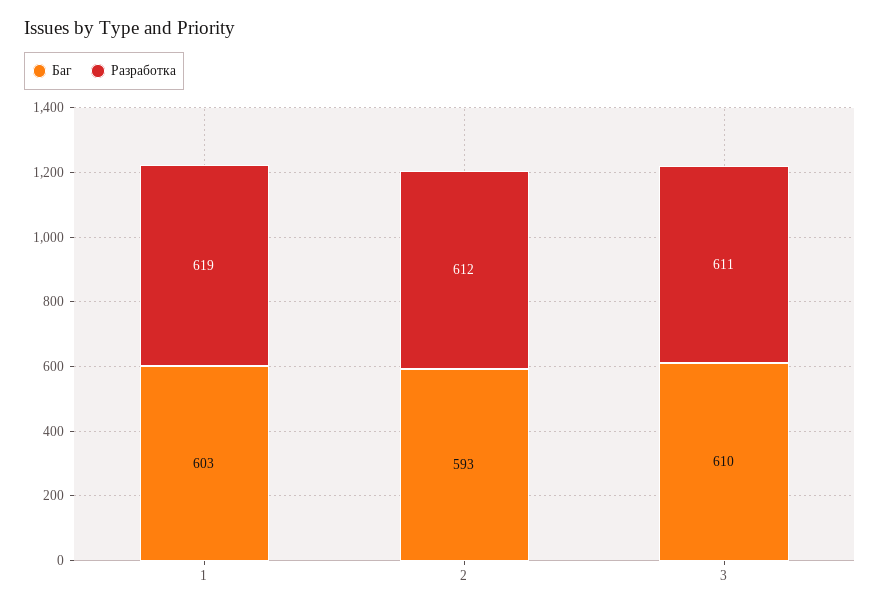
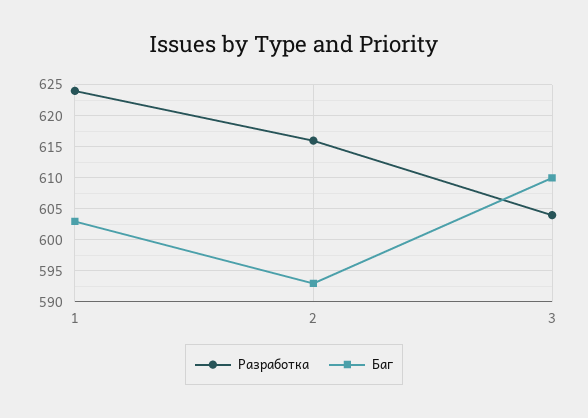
Разработка, 1: 619 -> 624
Разработка, 2: 612 -> 616
Разработка, 3: 611 -> 604

